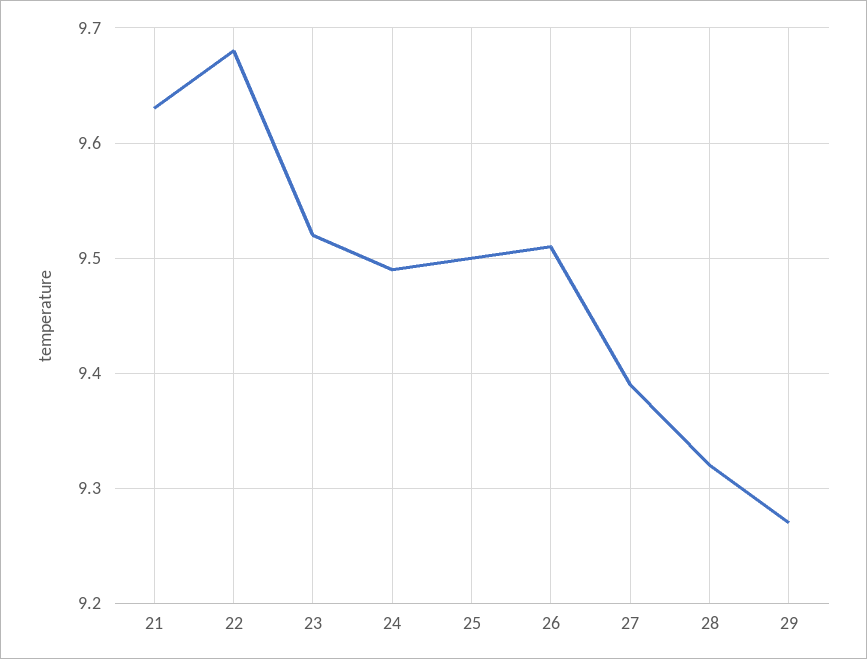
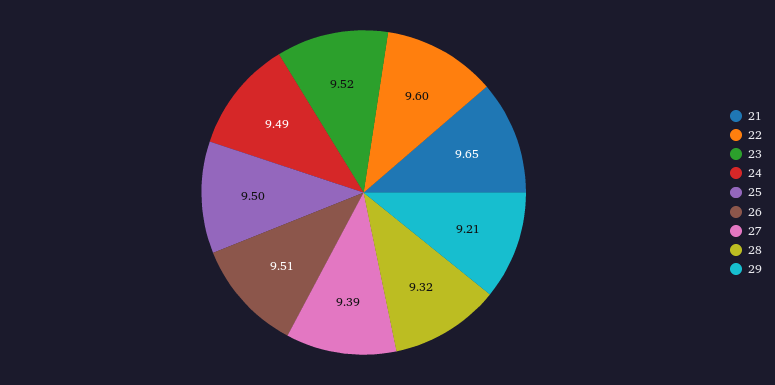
21: 9.63 -> 9.65
22: 9.68 -> 9.6
29: 9.27 -> 9.21

